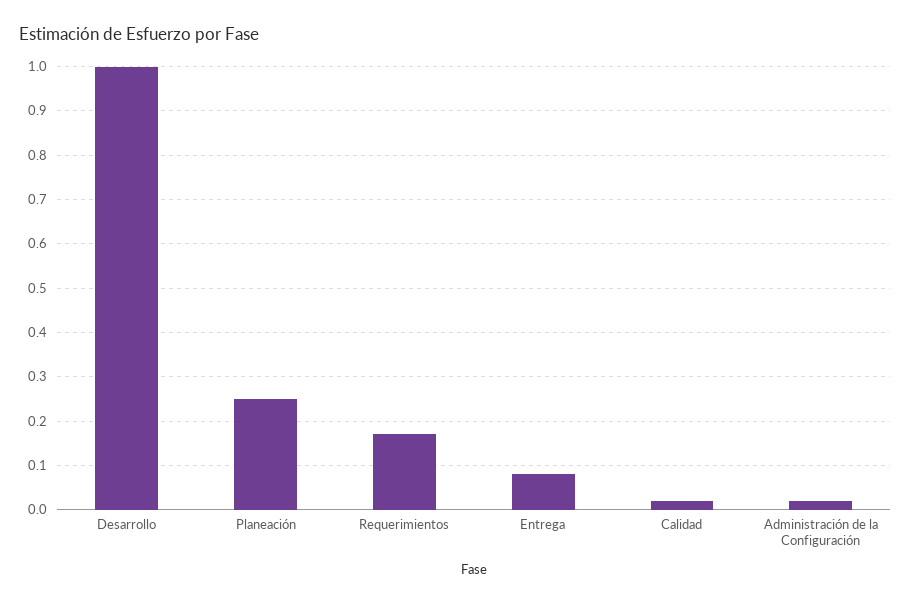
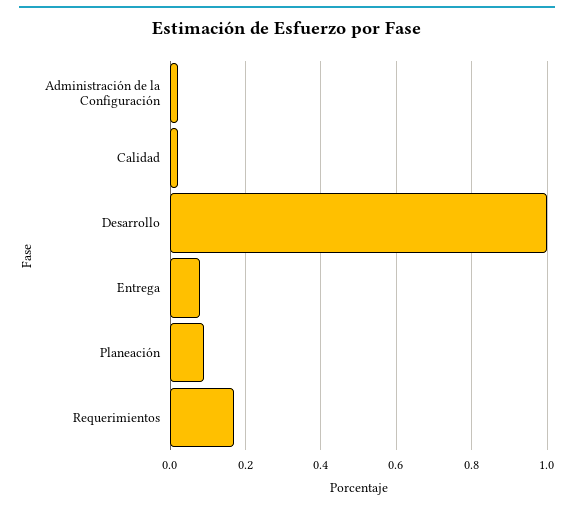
Planeación: 0.25 -> 0.1

